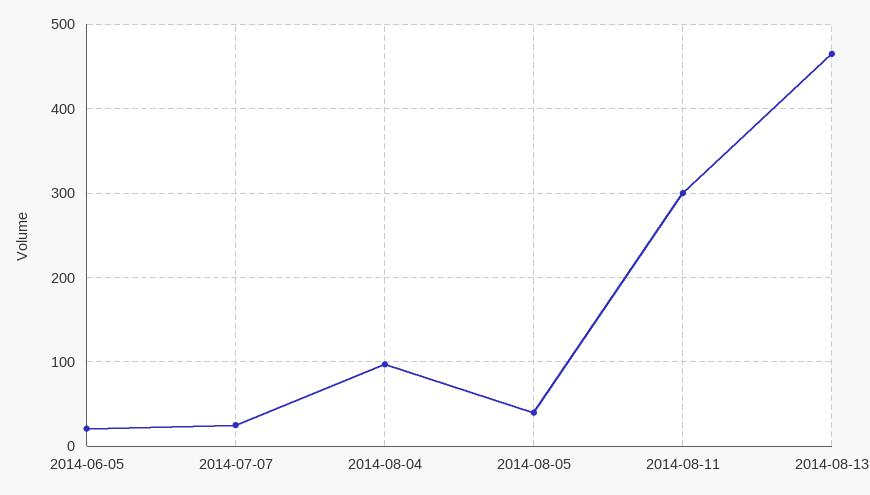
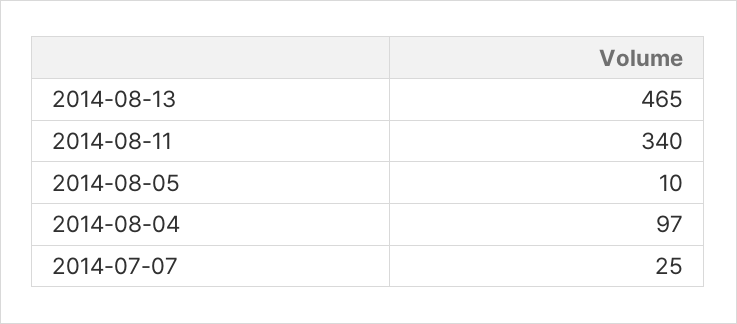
2014-06-05: 20 -> none
2014-08-05: 40 -> 10
2014-08-11: 300 -> 340

